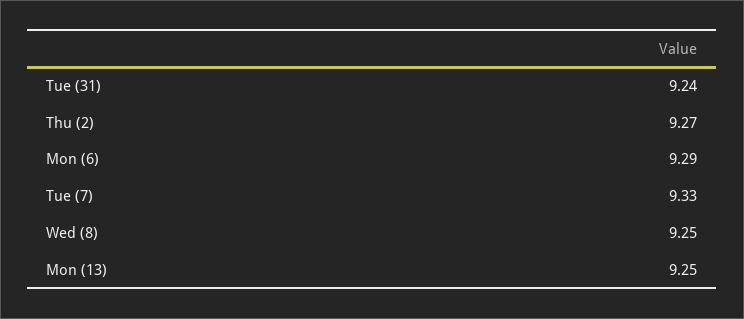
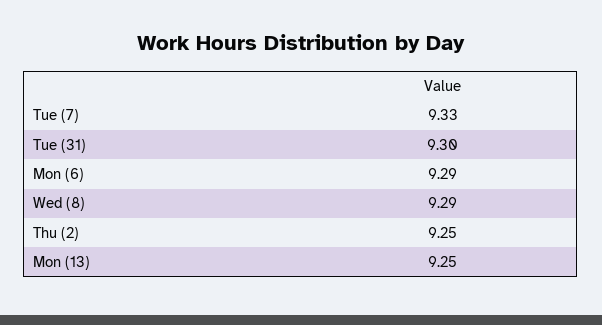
Tue (31): 9.24 -> 9.3
Thu (2): 9.27 -> 9.25
Wed (8): 9.25 -> 9.29

